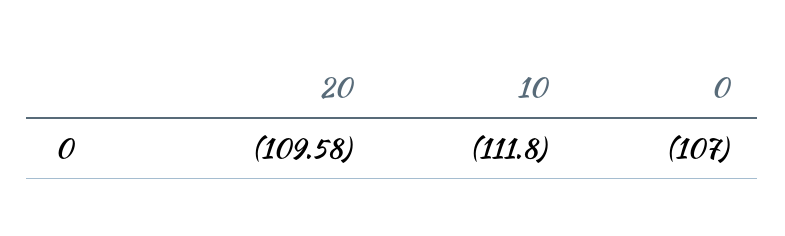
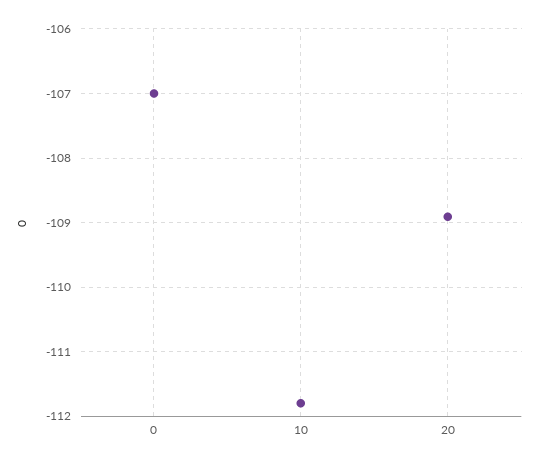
20: -109.58 -> -108.9

